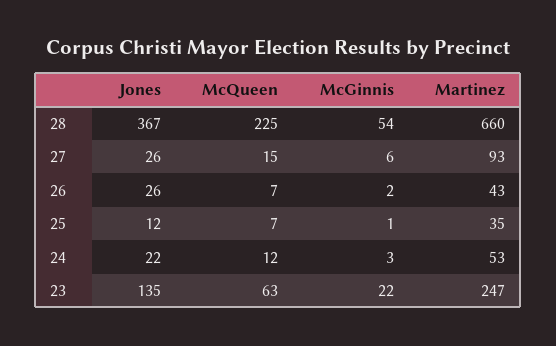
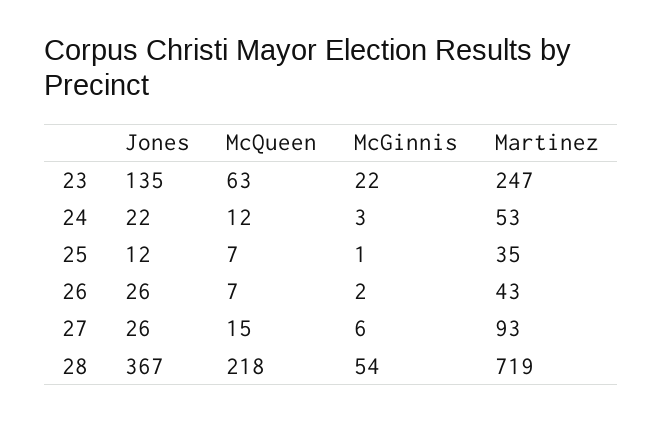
McQueen, 28: 225 -> 218
Martinez, 28: 660 -> 719

